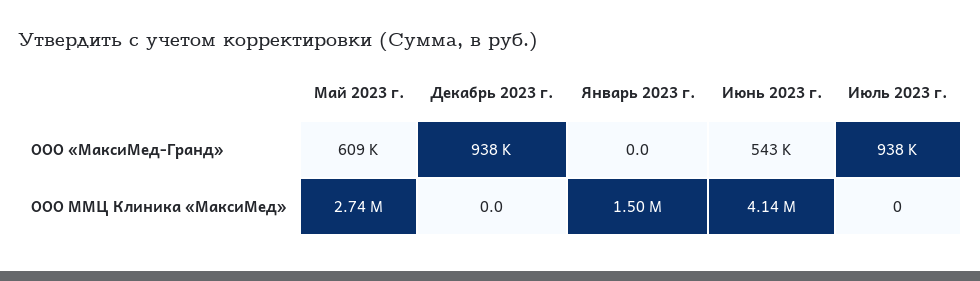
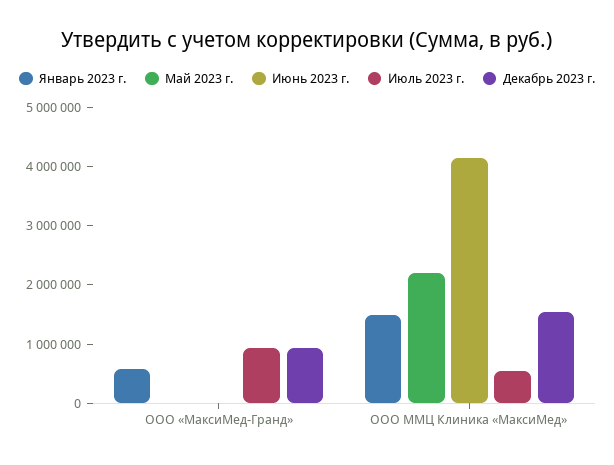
Май 2023 г., ООО «МаксиМед-Гранд»: 609000 -> 0
Январь 2023 г., ООО «МаксиМед-Гранд»: 0 -> 600000
Июнь 2023 г., ООО «МаксиМед-Гранд»: 543000 -> 0
Май 2023 г., ООО ММЦ Клиника «МаксиМед»: 2740000 -> 2200000
Декабрь 2023 г., ООО ММЦ Клиника «МаксиМед»: 0 -> 1600000
Июль 2023 г., ООО ММЦ Клиника «МаксиМед»: 0 -> 600000

